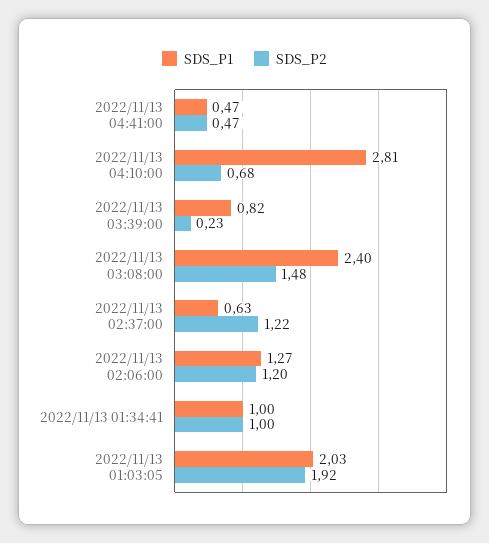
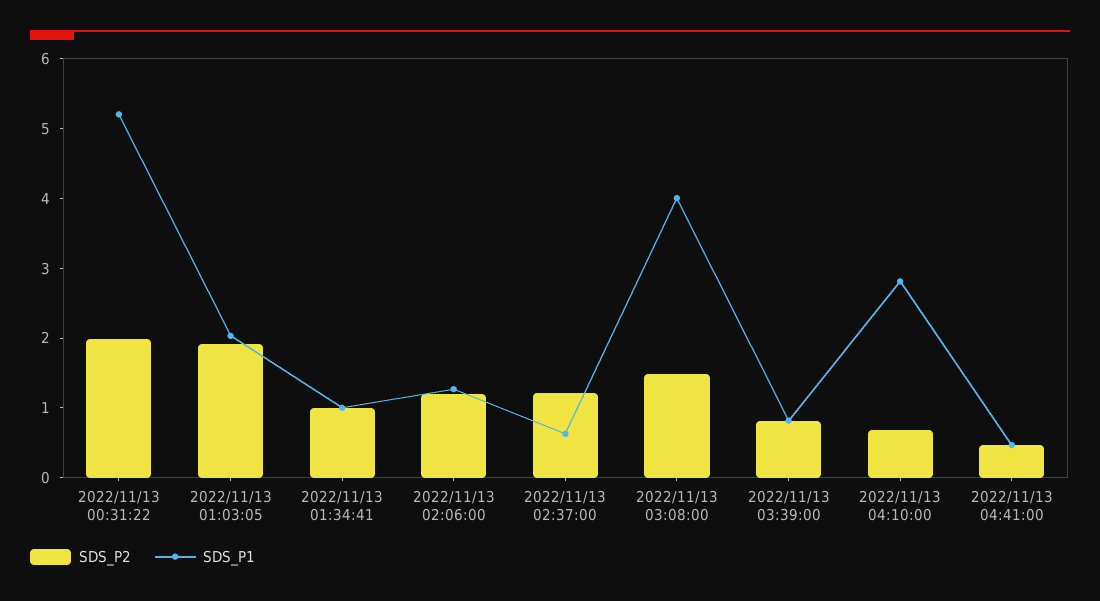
SDS_P2, 2022/11/13 03:39:00: 0.23 -> 0.8
SDS_P1, 2022/11/13 03:08:00: 2.4 -> 4
SDS_P2, 2022/11/13 00:31:22: none -> 2
SDS_P1, 2022/11/13 00:31:22: none -> 5.2

